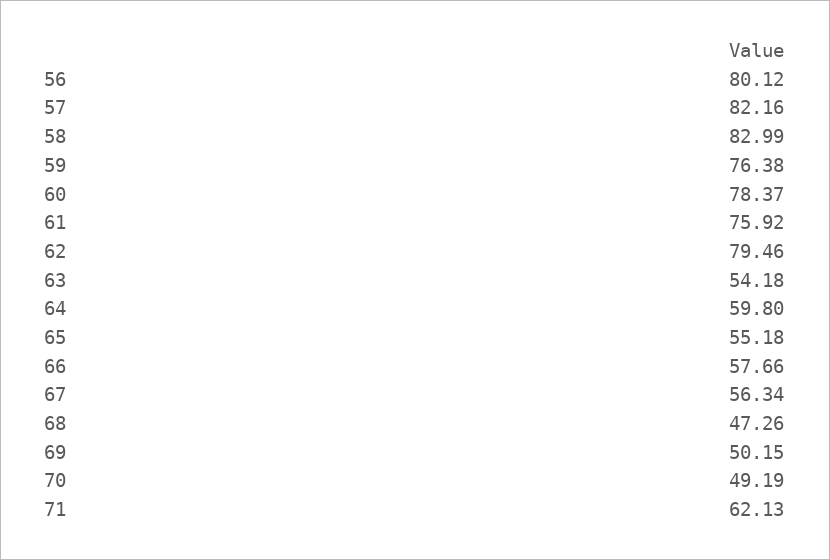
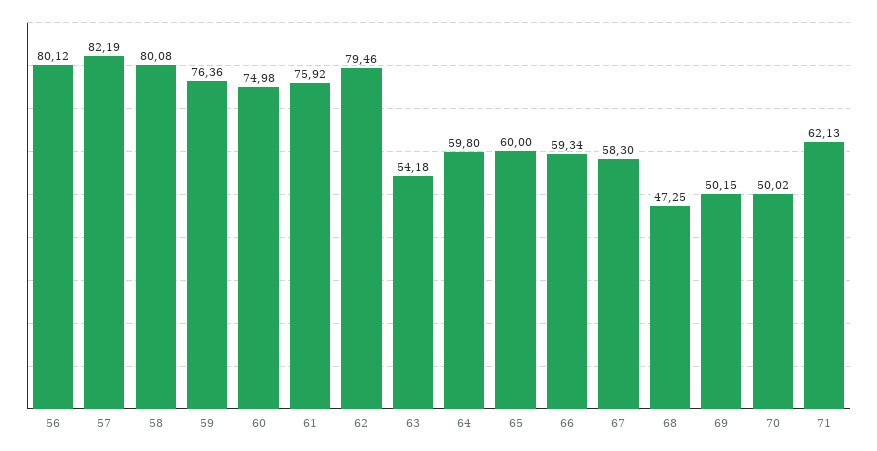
57: 82.16 -> 82.19
58: 82.99 -> 80.08
59: 76.38 -> 76.36
60: 78.37 -> 74.98
65: 55.18 -> 60
66: 57.66 -> 59.34
67: 56.34 -> 58.3
68: 47.26 -> 47.25
70: 49.19 -> 50.02

